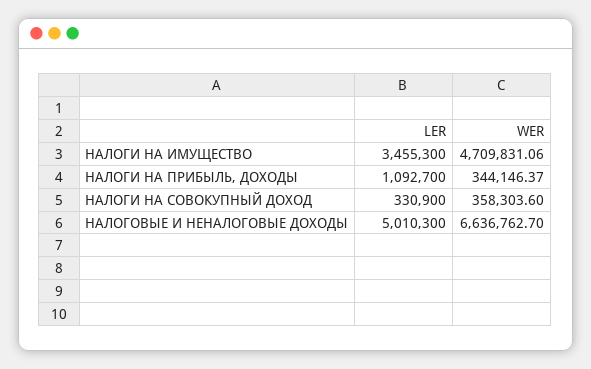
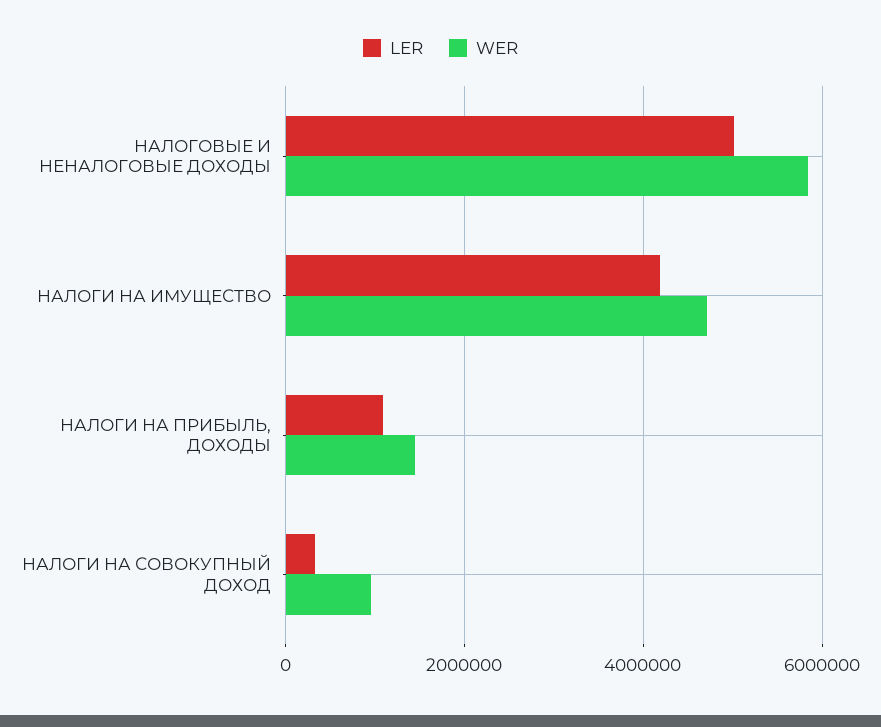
LER, НАЛОГИ НА ИМУЩЕСТВО: 3455300 -> 4200000
WER, НАЛОГИ НА ПРИБЫЛЬ, ДОХОДЫ: 344146.37 -> 1400000
WER, НАЛОГИ НА СОВОКУПНЫЙ ДОХОД: 358303.6 -> 1000000
WER, НАЛОГОВЫЕ И НЕНАЛОГОВЫЕ ДОХОДЫ: 6636762.7 -> 5800000

